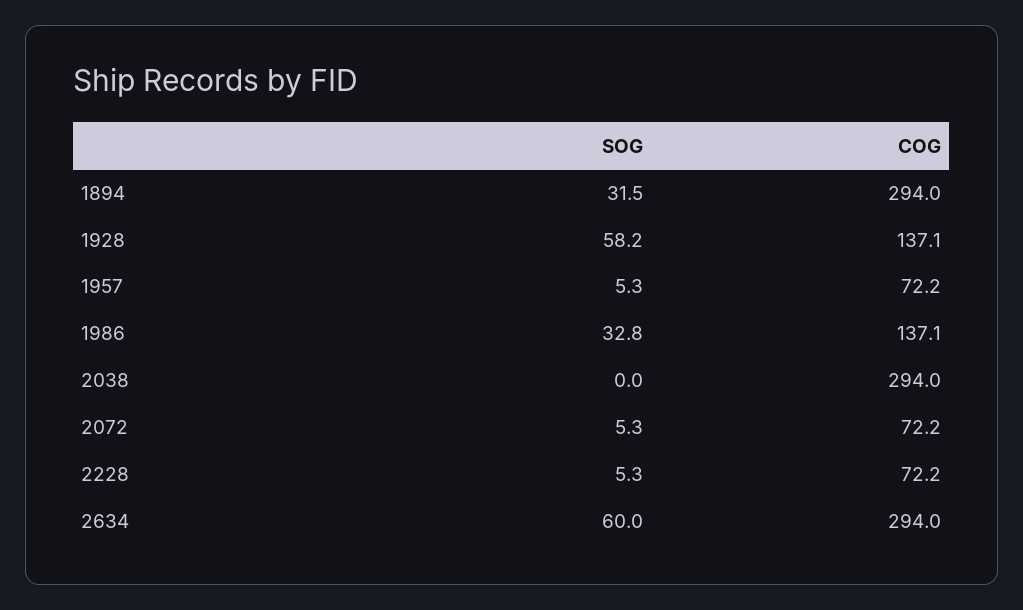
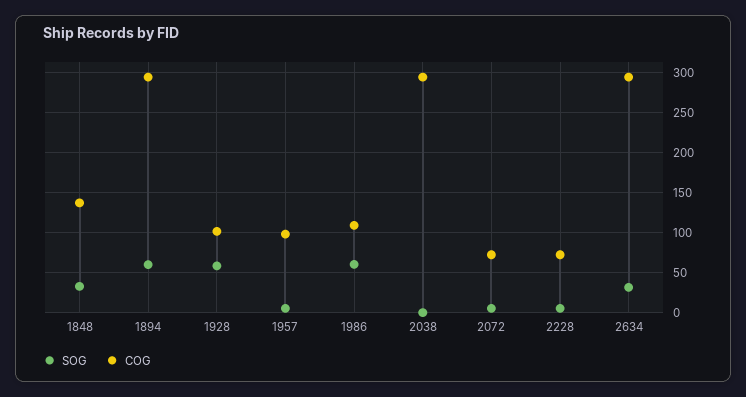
SOG, 1894: 31.5 -> 60
COG, 1928: 137.1 -> 100
COG, 1957: 72.2 -> 100
SOG, 1986: 32.8 -> 60
COG, 1986: 137.1 -> 110
SOG, 2634: 60 -> 30
SOG, 1848: none -> 30
COG, 1848: none -> 140

